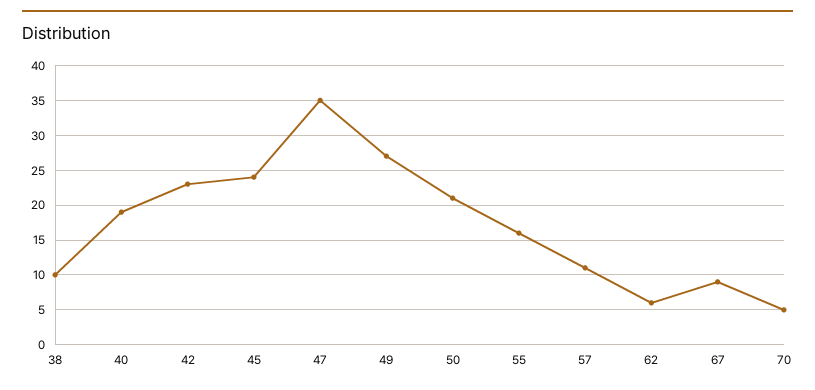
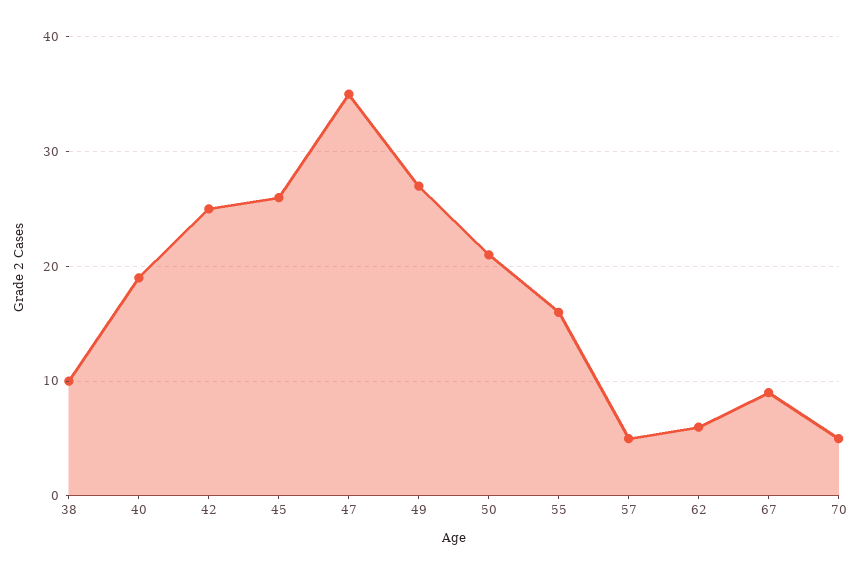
42: 23 -> 25
45: 24 -> 26
57: 11 -> 5

